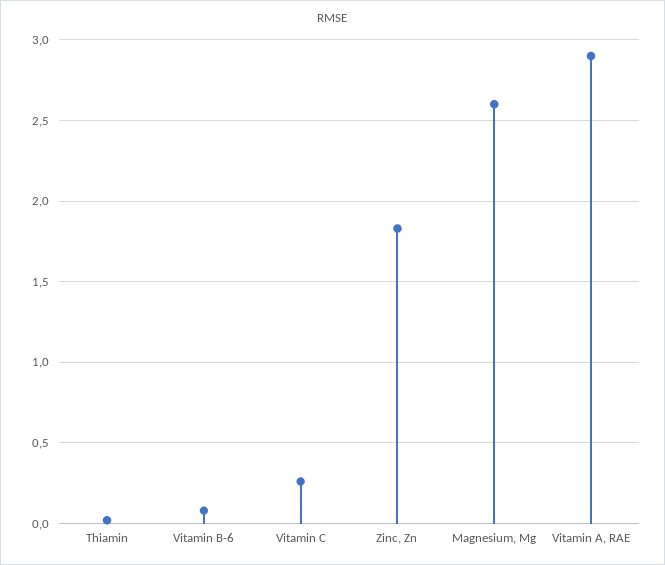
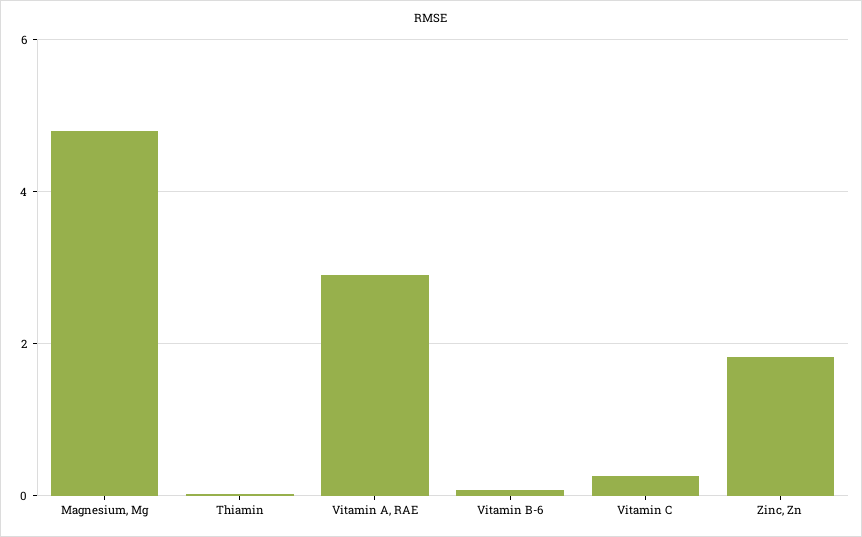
Magnesium, Mg: 2.6 -> 4.8

